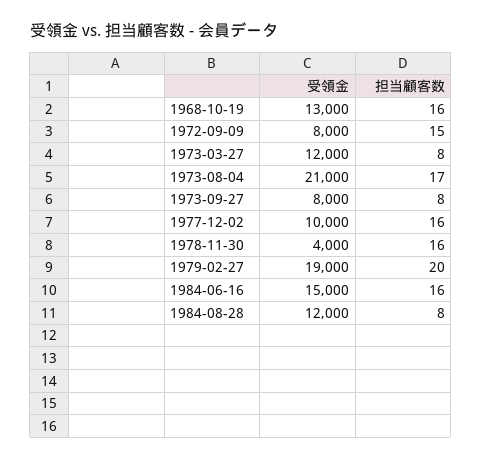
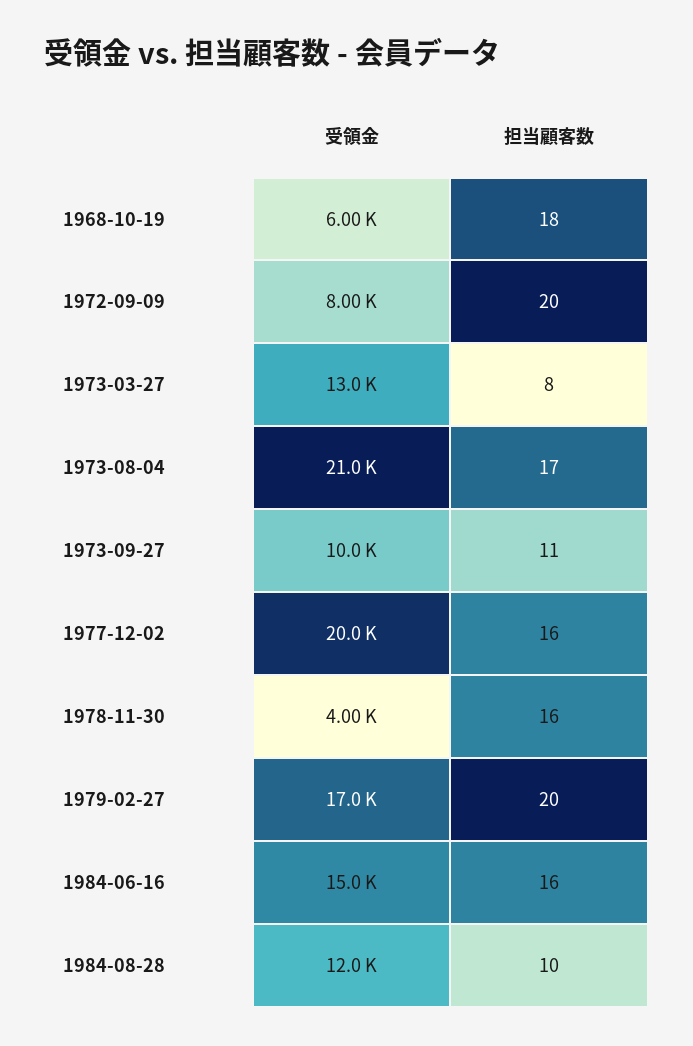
受領金, 1968-10-19: 13000 -> 6000
担当顧客数, 1968-10-19: 16 -> 18
担当顧客数, 1972-09-09: 15 -> 20
受領金, 1973-03-27: 12000 -> 13000
受領金, 1973-09-27: 8000 -> 10000
担当顧客数, 1973-09-27: 8 -> 11
受領金, 1977-12-02: 10000 -> 20000
受領金, 1979-02-27: 19000 -> 17000
担当顧客数, 1984-08-28: 8 -> 10

